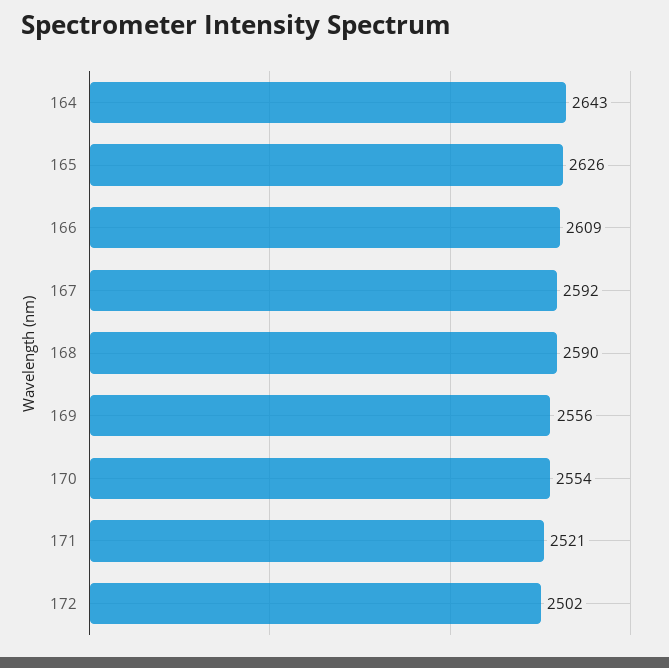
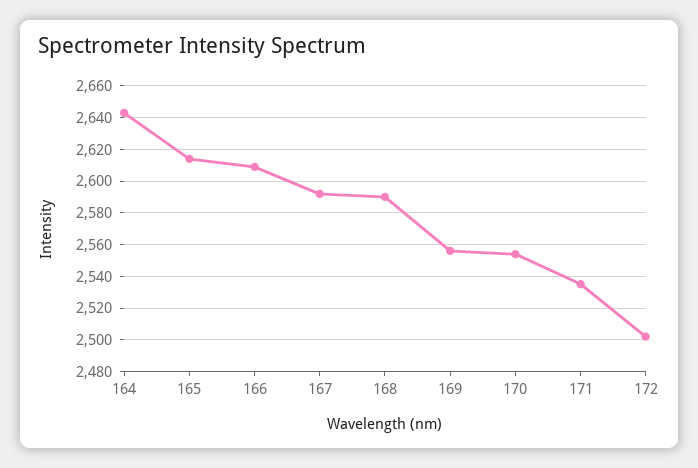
165: 2626 -> 2615
171: 2521 -> 2535

